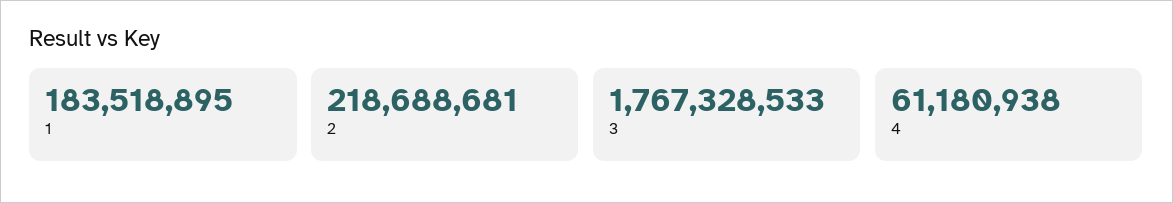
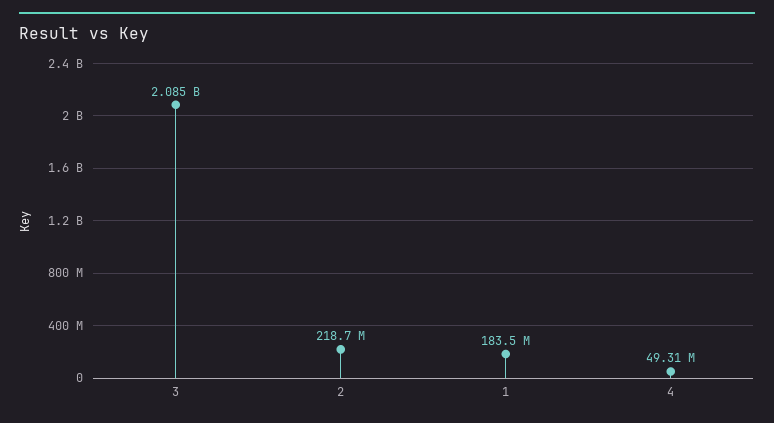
3: 1767328533 -> 2085000000
4: 61180938 -> 49310000

